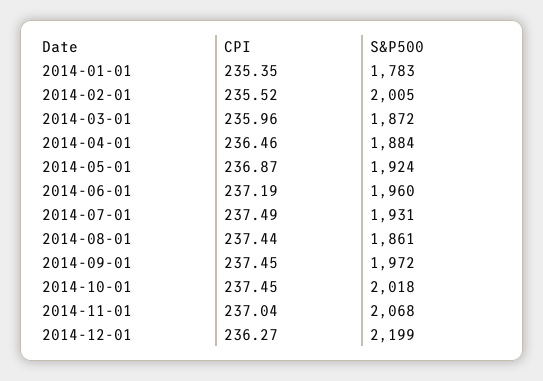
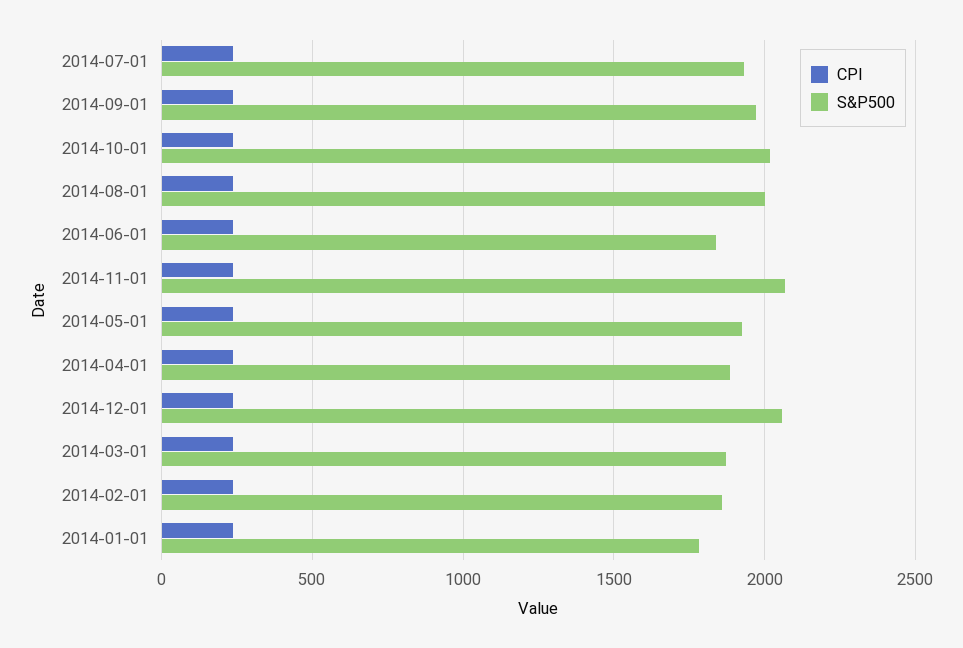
S&P500, 2014-02-01: 2005 -> 1850
S&P500, 2014-06-01: 1960 -> 1850
S&P500, 2014-08-01: 1861 -> 2000
S&P500, 2014-12-01: 2199 -> 2050

